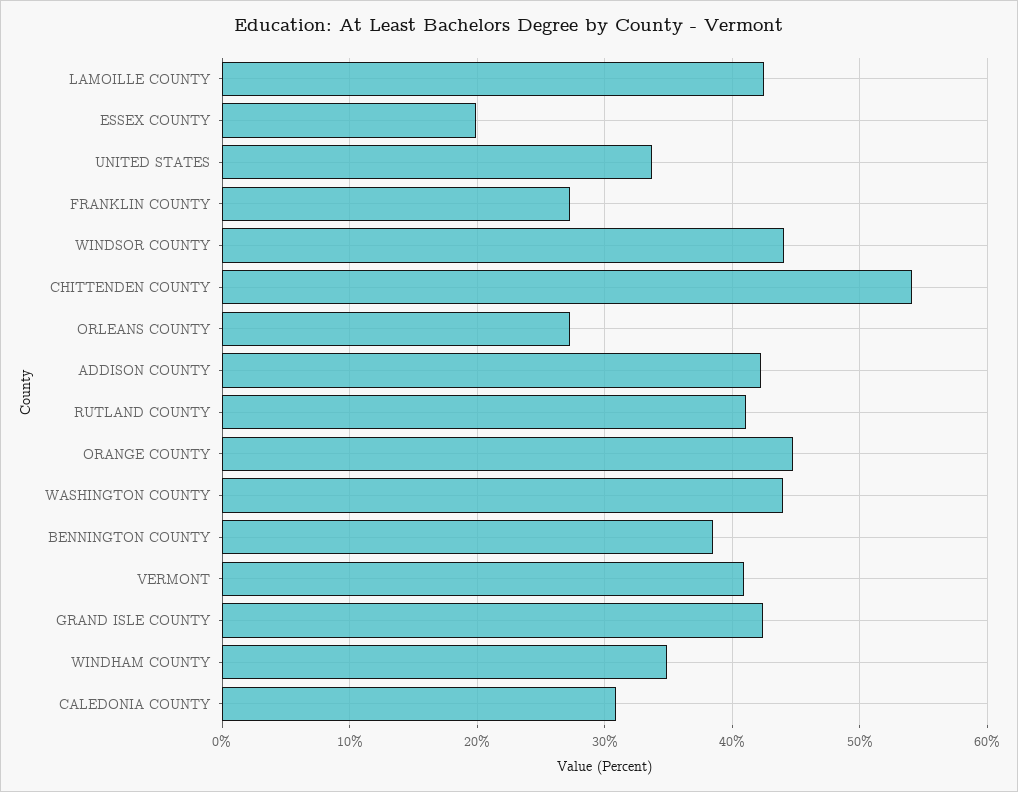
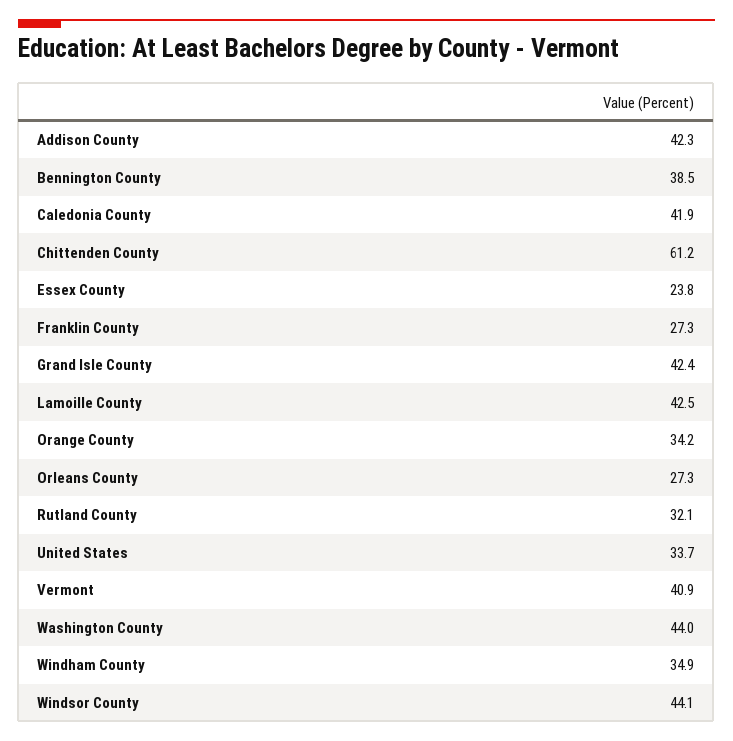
ESSEX COUNTY: 20 -> 23.8
CHITTENDEN COUNTY: 54 -> 61.2
RUTLAND COUNTY: 41 -> 32.1
ORANGE COUNTY: 45 -> 34.2
CALEDONIA COUNTY: 31 -> 41.9

